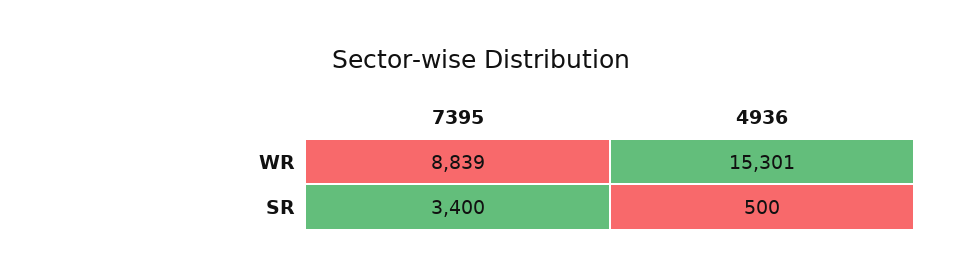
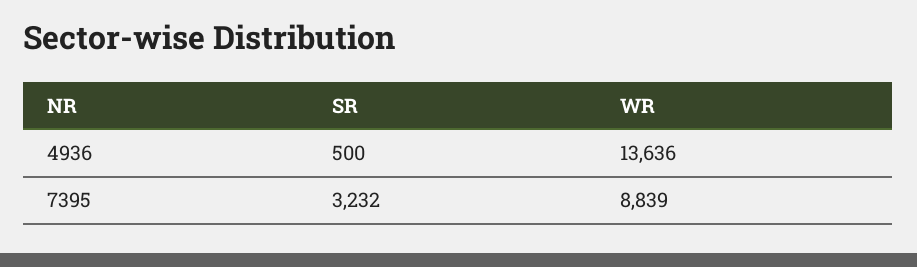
4936, WR: 15301 -> 13636
7395, SR: 3400 -> 3232

